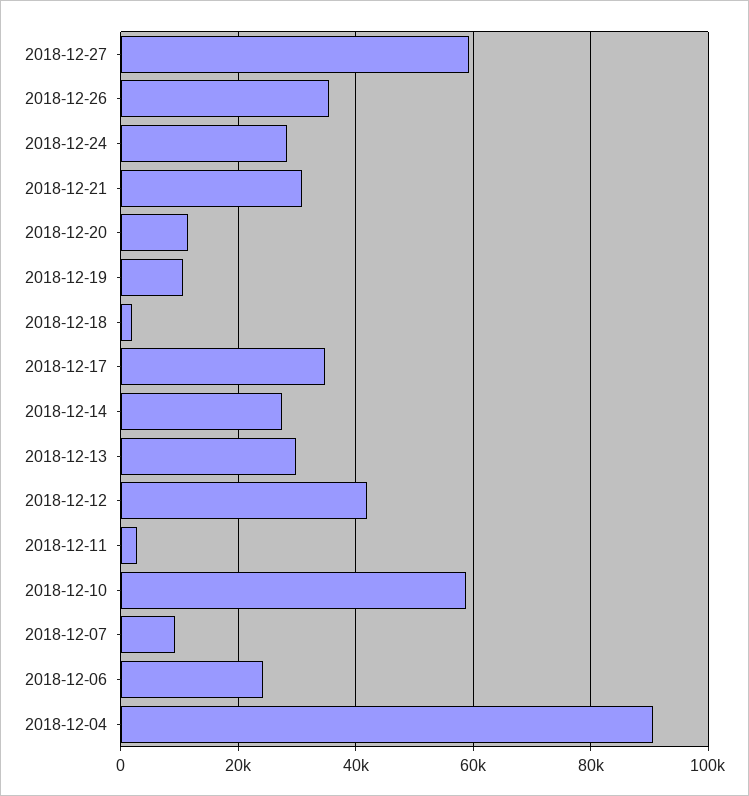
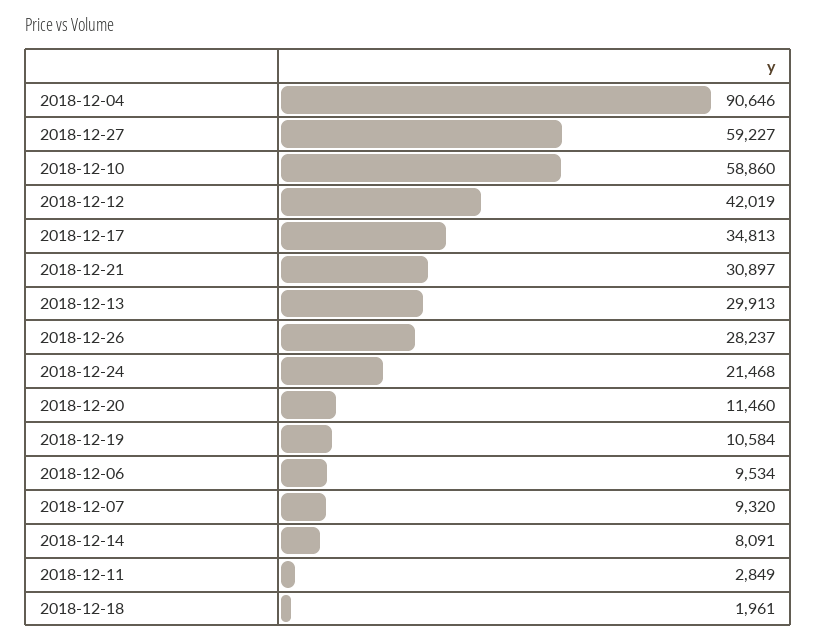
2018-12-26: 36000 -> 28237
2018-12-24: 28000 -> 21468
2018-12-14: 28000 -> 8091
2018-12-06: 24000 -> 9534

